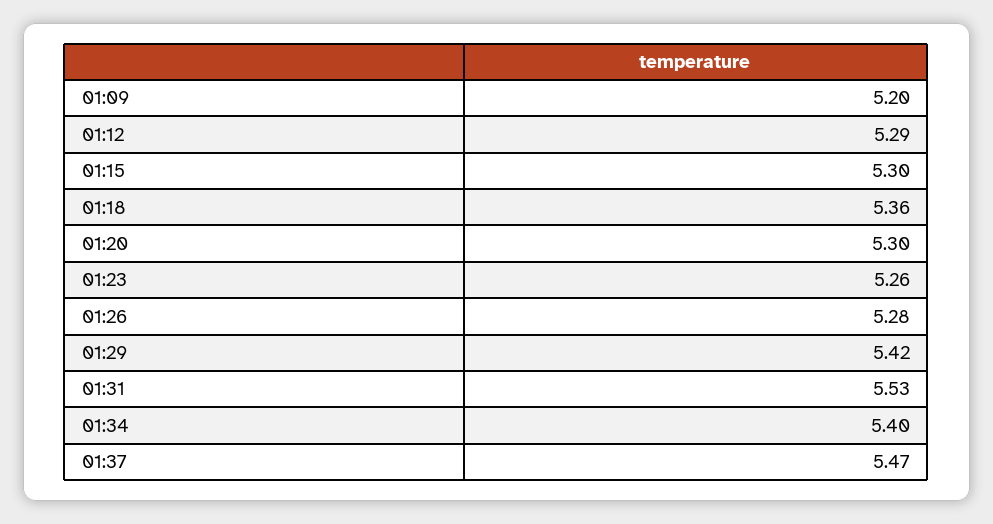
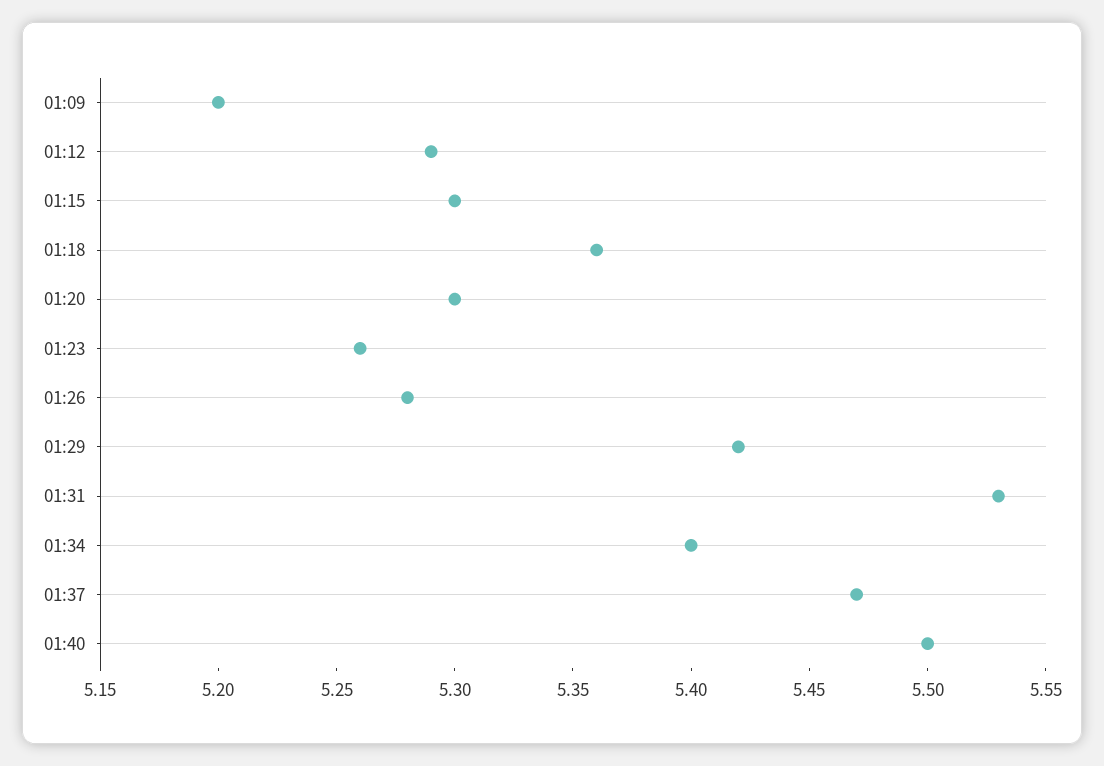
01:40: none -> 5.5

